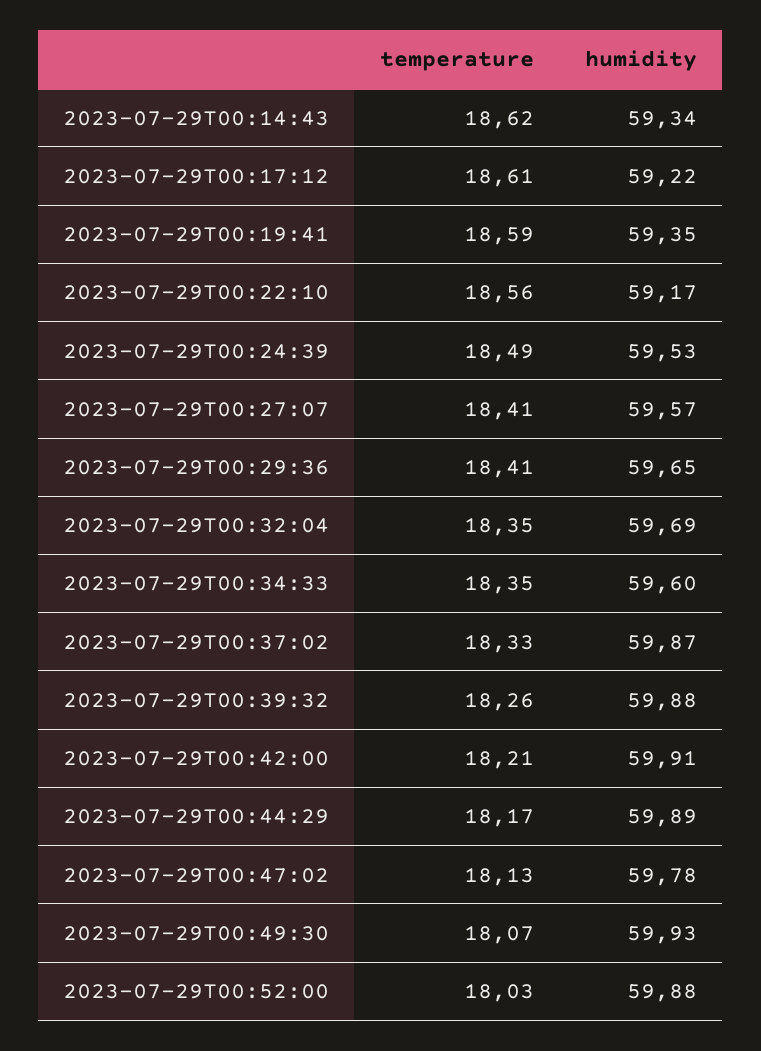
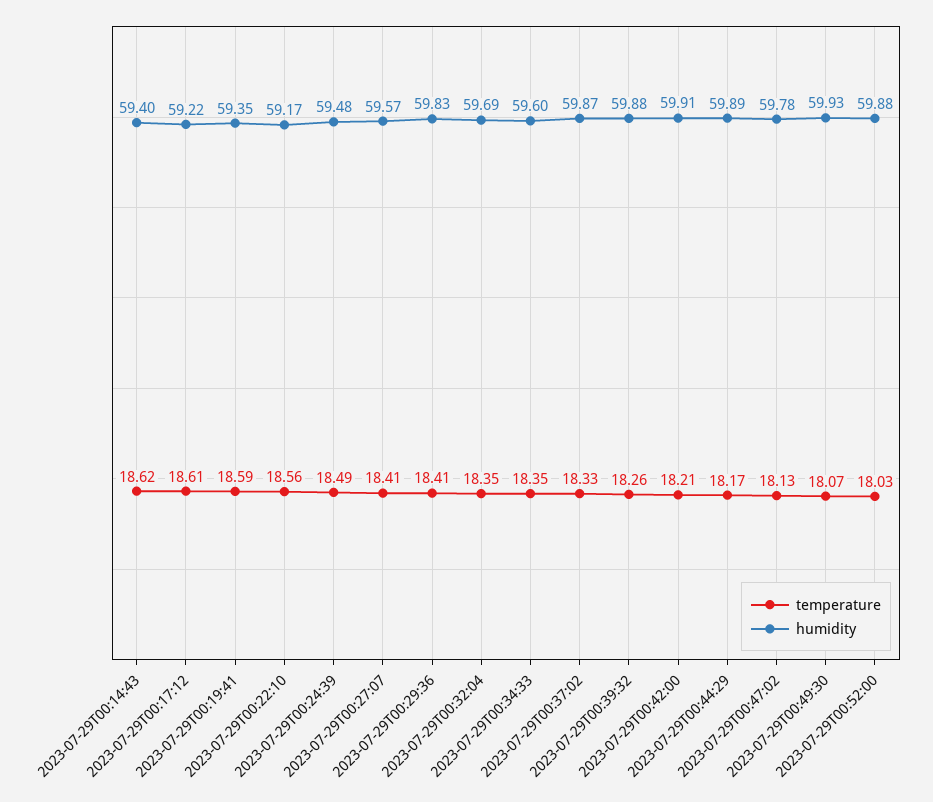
humidity, 2023-07-29T00:14:43: 59.34 -> 59.4
humidity, 2023-07-29T00:24:39: 59.53 -> 59.48
humidity, 2023-07-29T00:29:36: 59.65 -> 59.83

